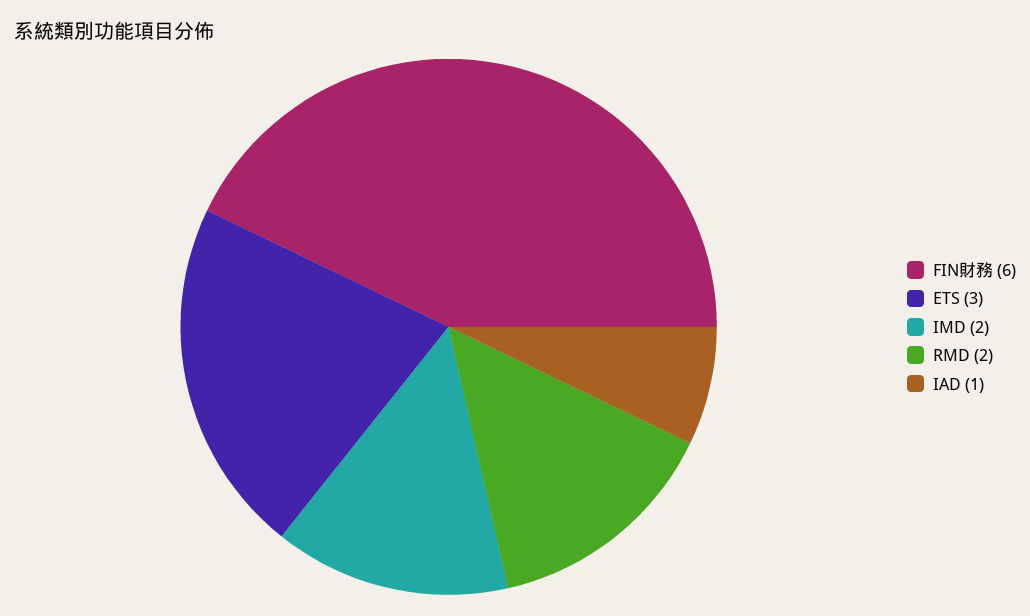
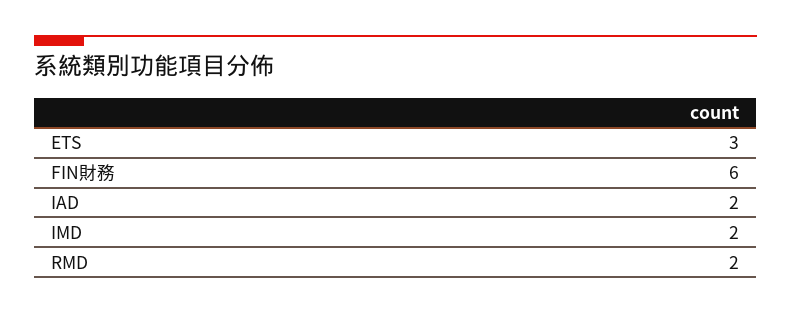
IAD: 1 -> 2

